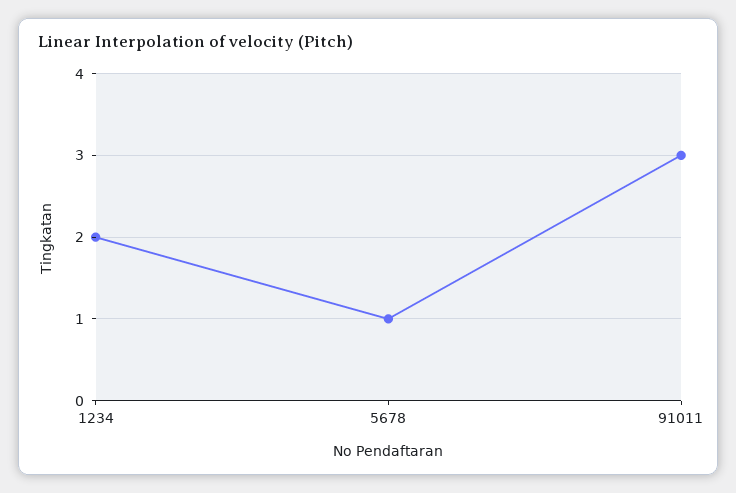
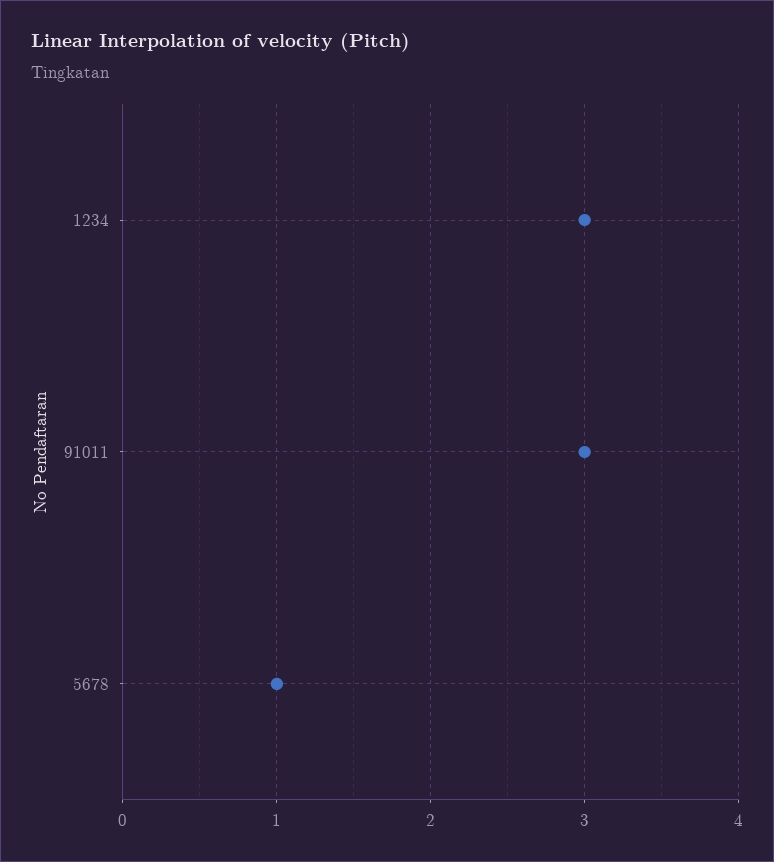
1234: 2 -> 3

